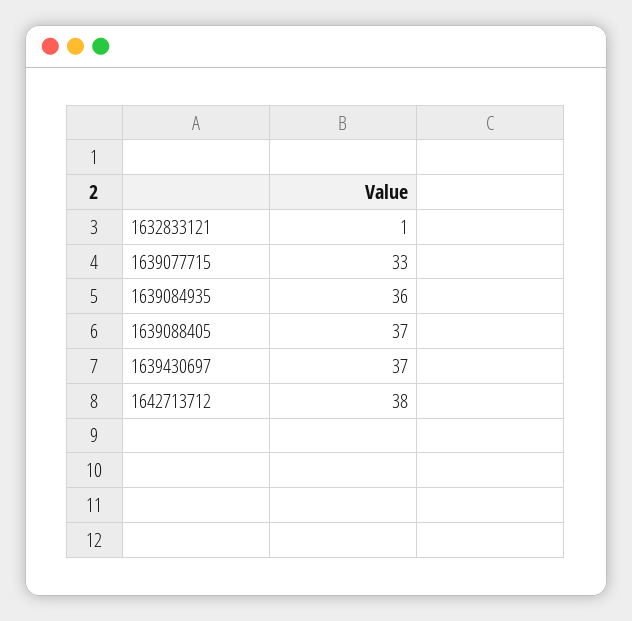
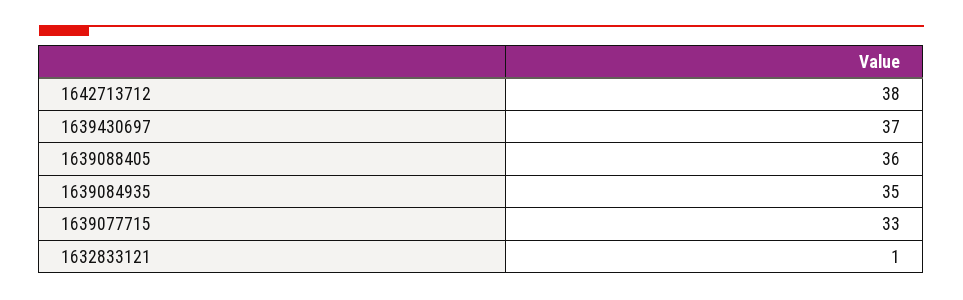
1639084935: 36 -> 35
1639088405: 37 -> 36

